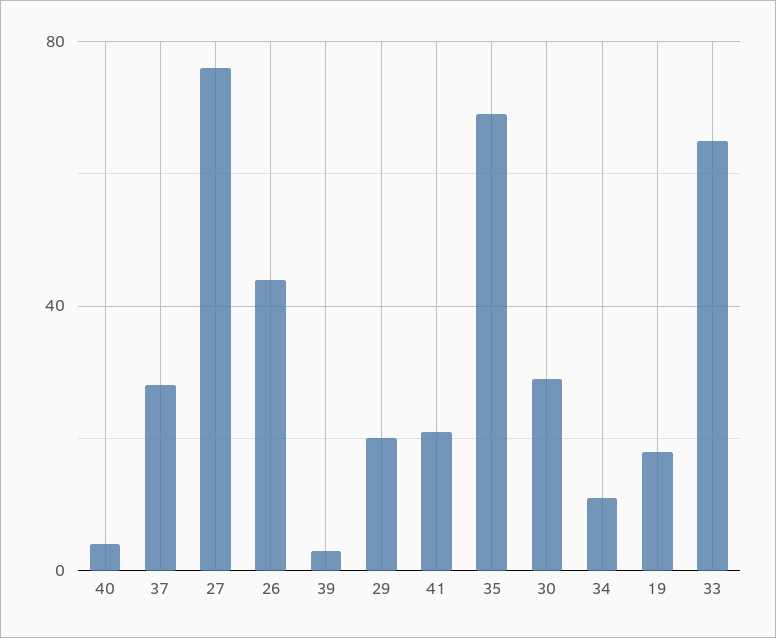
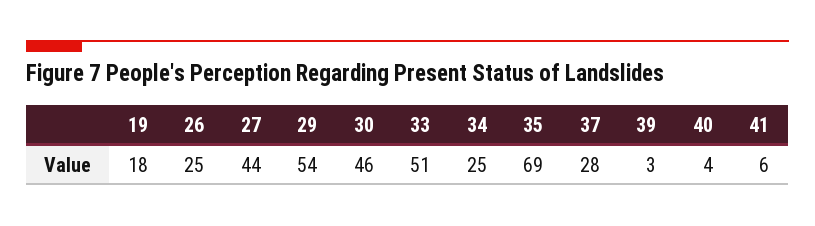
27: 75 -> 44
26: 45 -> 25
29: 20 -> 54
41: 20 -> 6
30: 30 -> 46
34: 10 -> 25
33: 65 -> 51

